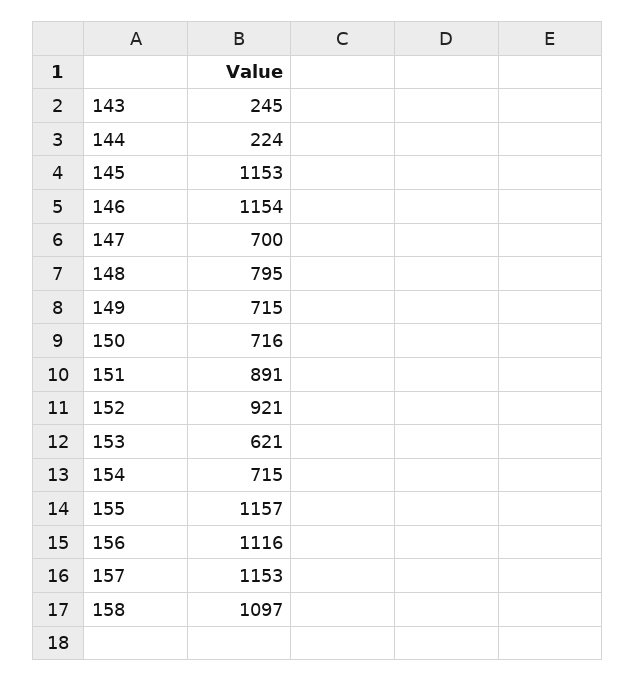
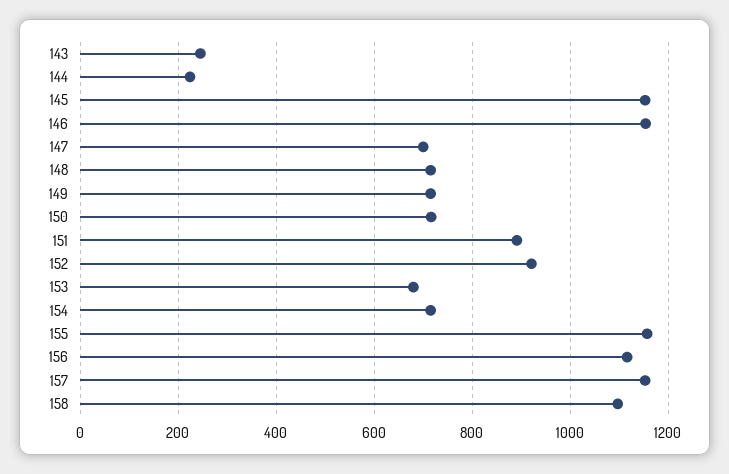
148: 795 -> 720
153: 621 -> 680

